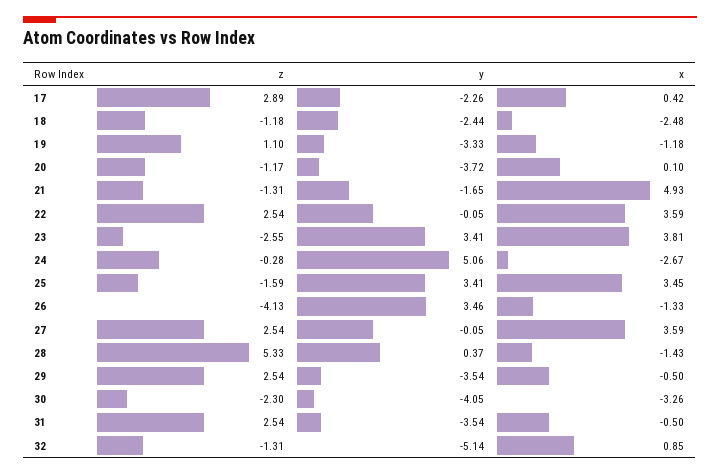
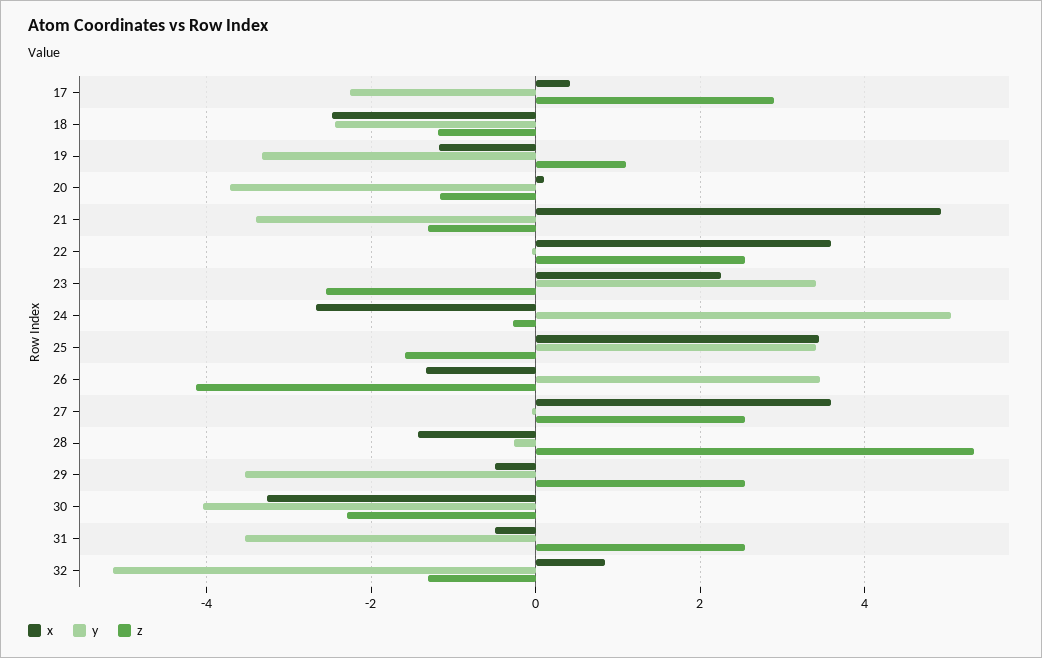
y, 21: -1.65 -> -3.4
x, 23: 3.81 -> 2.2
y, 28: 0.37 -> -0.2

